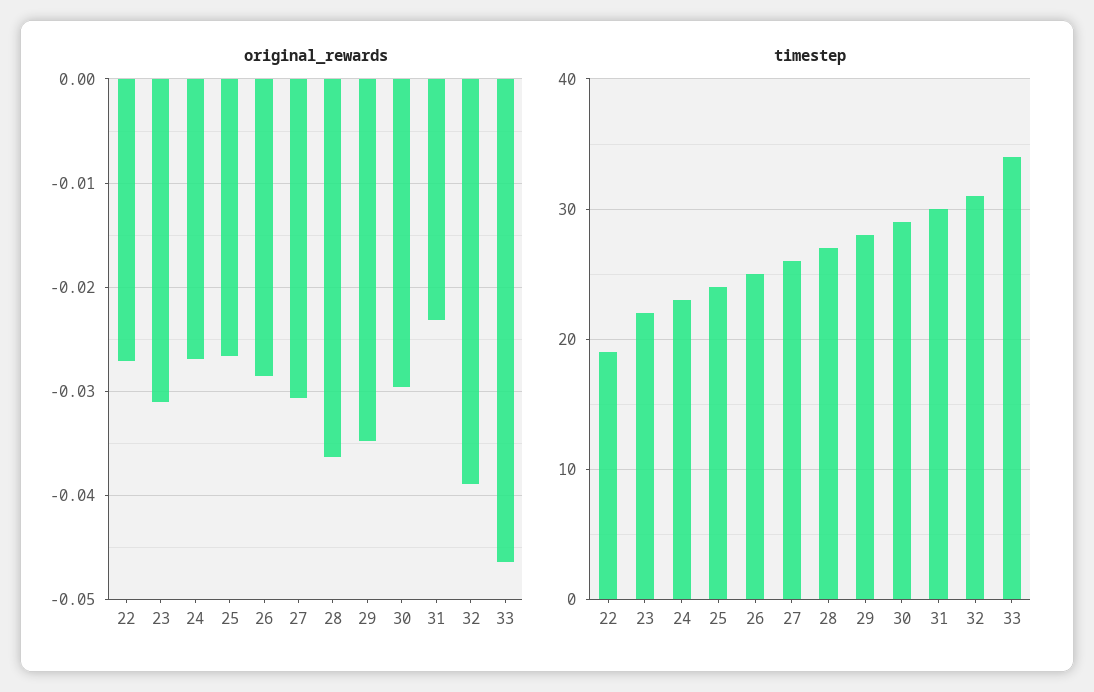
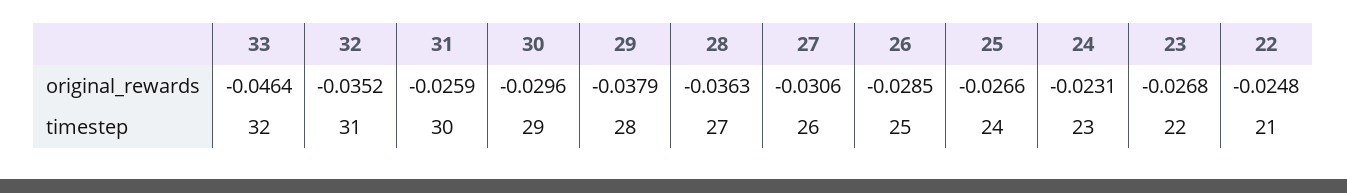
original_rewards, 22: -0.027 -> -0.0248
original_rewards, 23: -0.031 -> -0.0268
original_rewards, 24: -0.027 -> -0.0231
original_rewards, 29: -0.035 -> -0.0379
original_rewards, 31: -0.023 -> -0.0259
original_rewards, 32: -0.039 -> -0.0352
timestep, 22: 19 -> 21
timestep, 33: 34 -> 32

